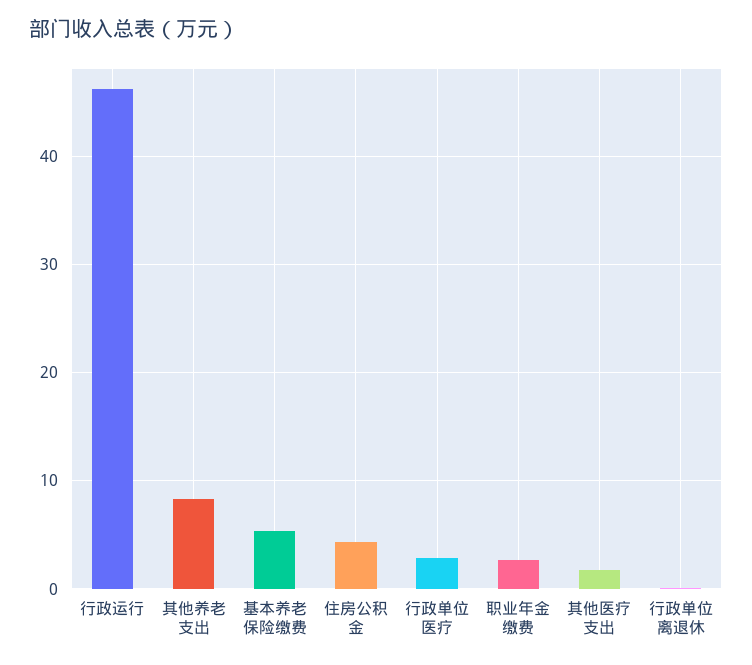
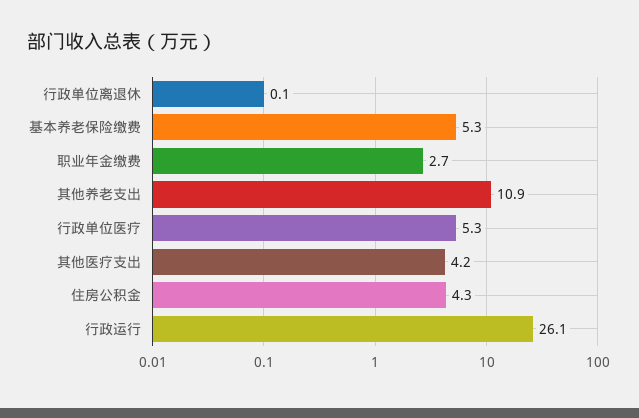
行政运行: 46 -> 26.1
其他养老支出: 8 -> 10.9
行政单位医疗: 3 -> 5.3
其他医疗支出: 2 -> 4.2

